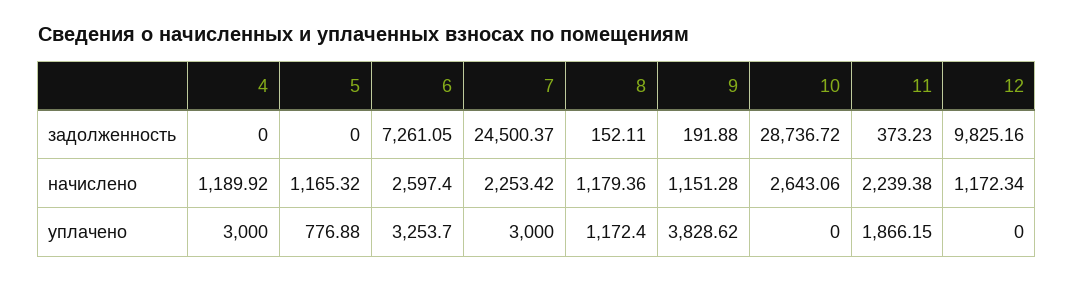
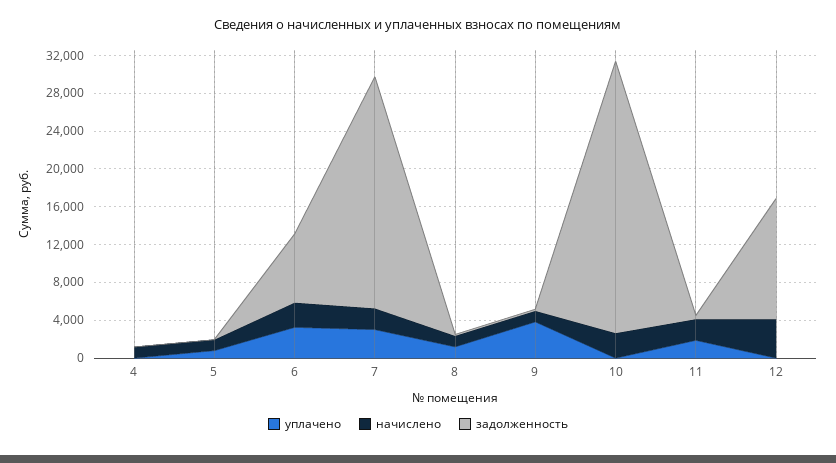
задолженность, 12: 9825.16 -> 13000
начислено, 12: 1172.34 -> 4000
уплачено, 4: 3000 -> 0

